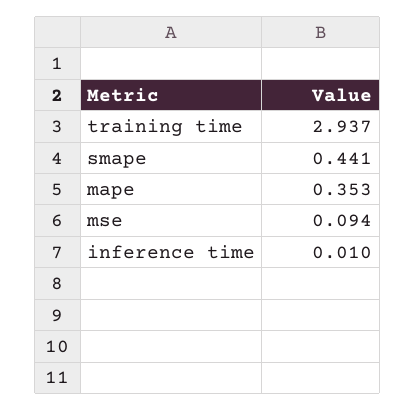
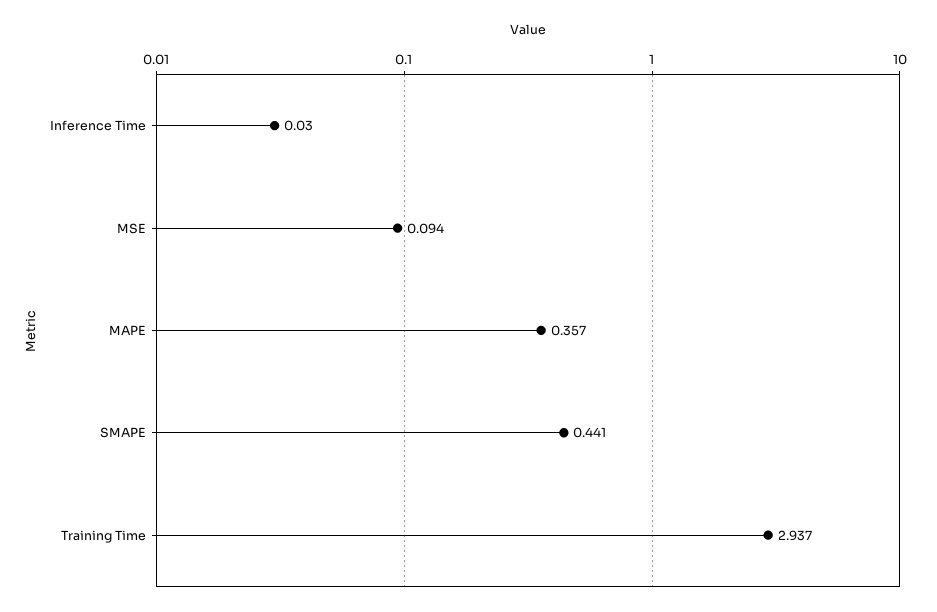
mape: 0.353 -> 0.357
inference time: 0.01 -> 0.03

